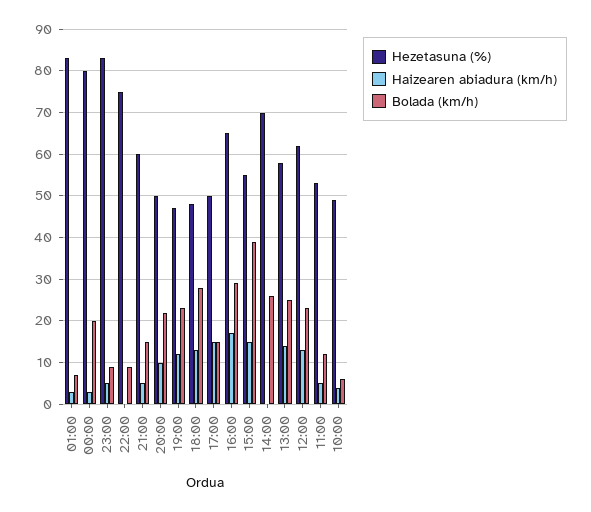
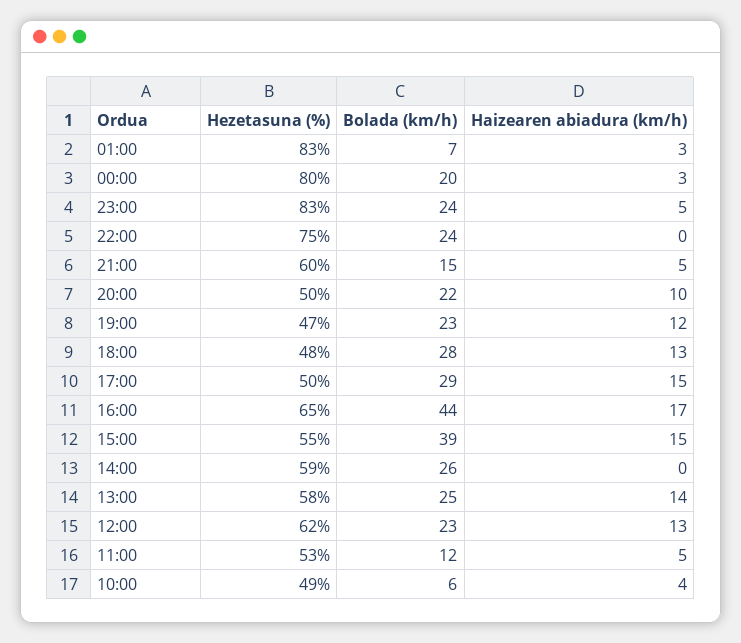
Bolada (km/h), 23:00: 10 -> 24
Bolada (km/h), 22:00: 10 -> 24
Bolada (km/h), 17:00: 15 -> 29
Bolada (km/h), 16:00: 30 -> 44
Hezetasuna (%), 14:00: 70 -> 59

